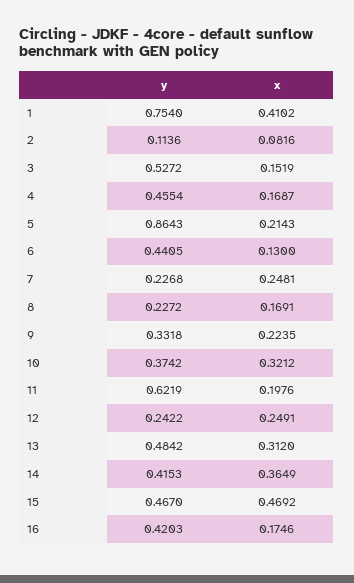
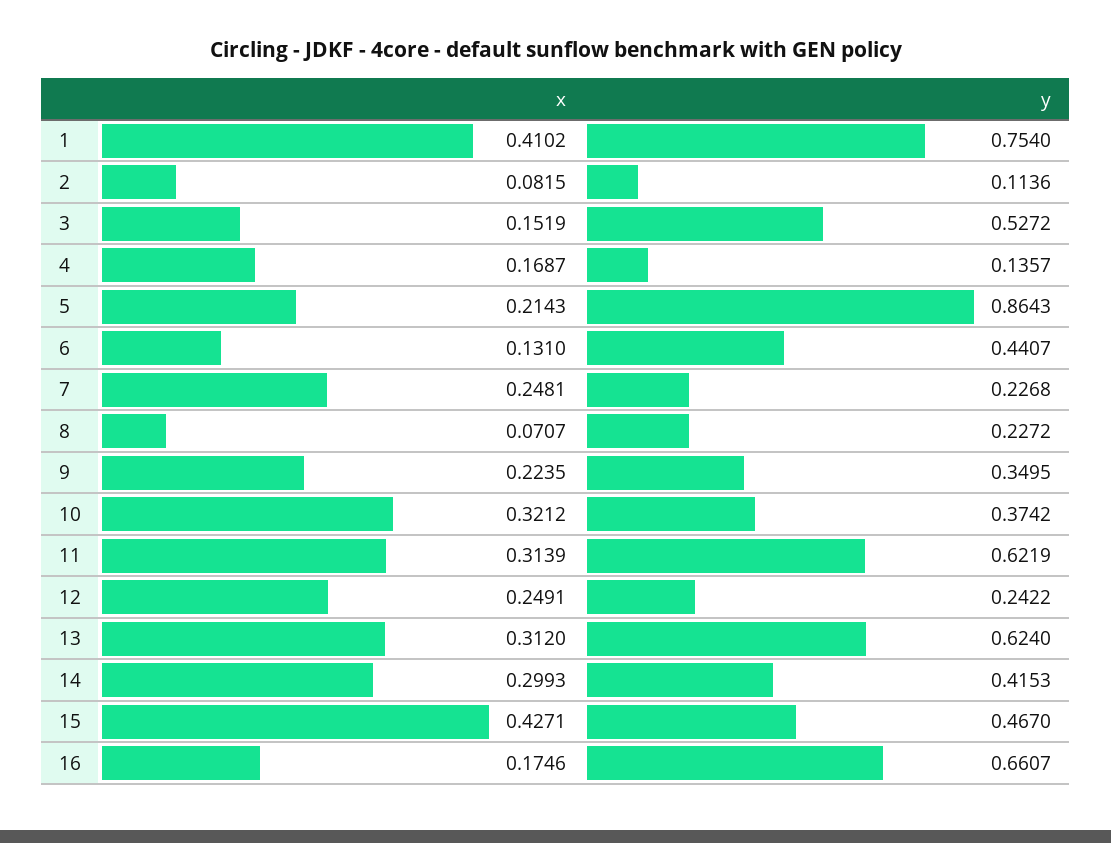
x, 2: 0.0816 -> 0.0815
y, 4: 0.4554 -> 0.1357
y, 6: 0.4405 -> 0.4407
x, 6: 0.13 -> 0.131
x, 8: 0.1691 -> 0.0707
y, 9: 0.3318 -> 0.3495
x, 11: 0.1976 -> 0.3139
y, 13: 0.4842 -> 0.624
x, 14: 0.3649 -> 0.2993
x, 15: 0.4692 -> 0.4271
y, 16: 0.4203 -> 0.6607

